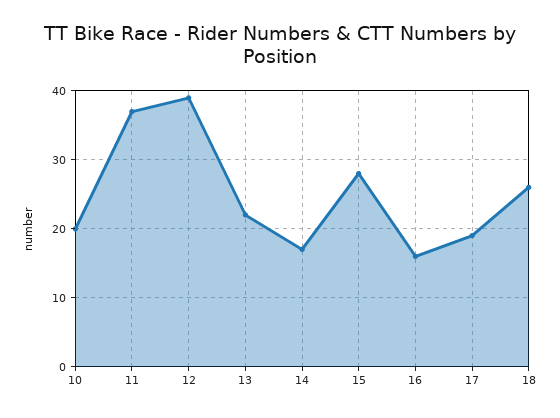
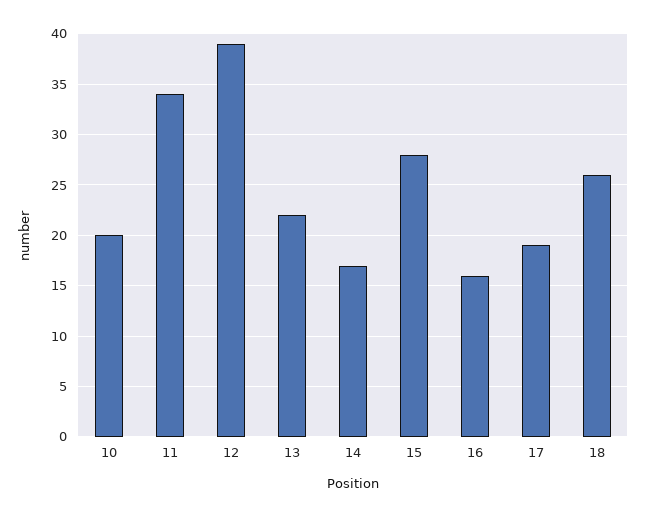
11: 37 -> 34

